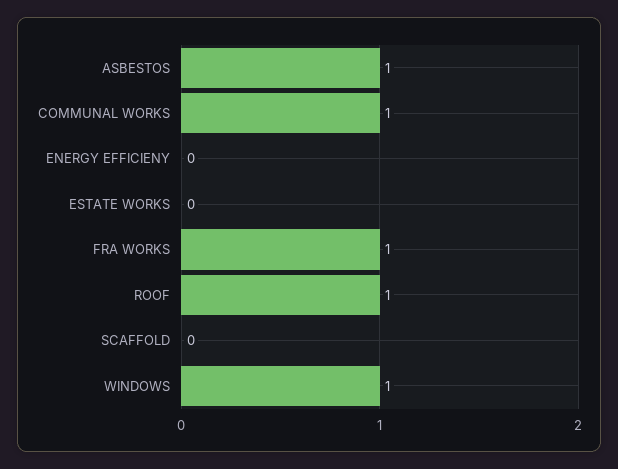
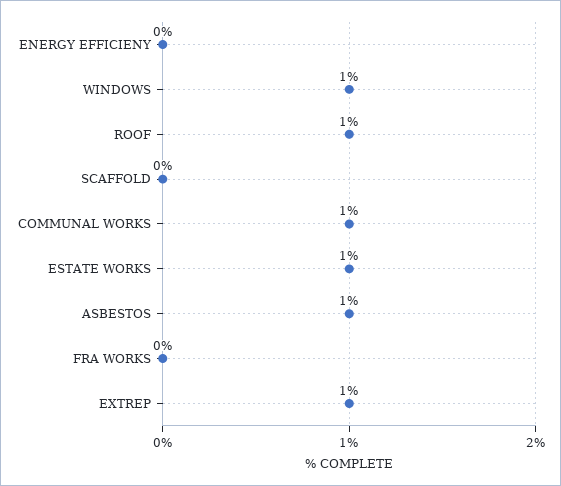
ESTATE WORKS: 0 -> 1
FRA WORKS: 1 -> 0
EXTREP: none -> 1

